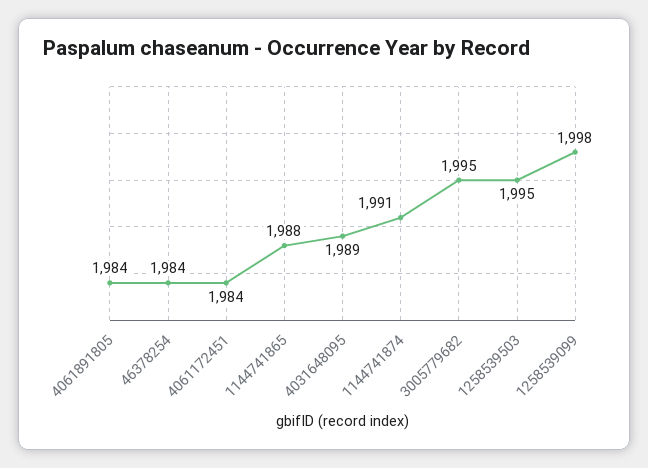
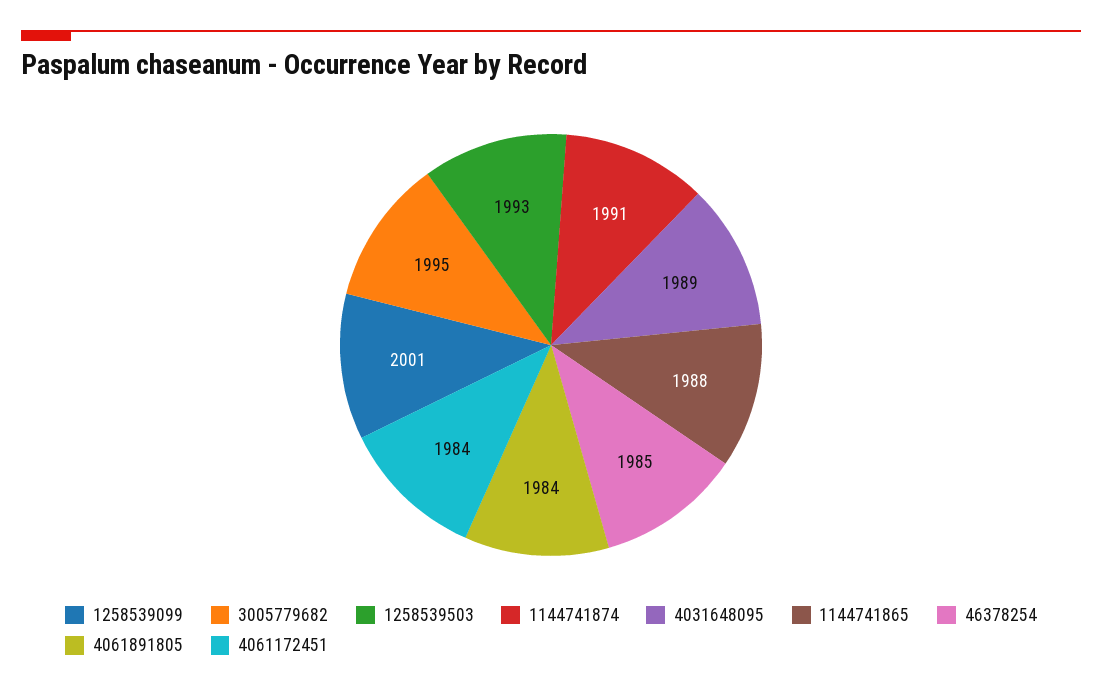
46378254: 1984 -> 1985
1258539503: 1995 -> 1993
1258539099: 1998 -> 2001

